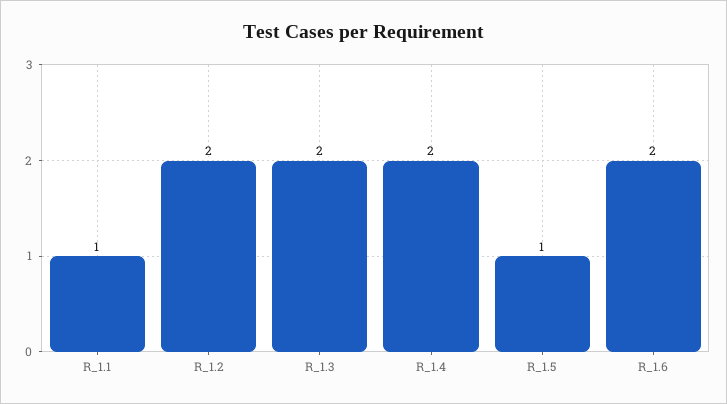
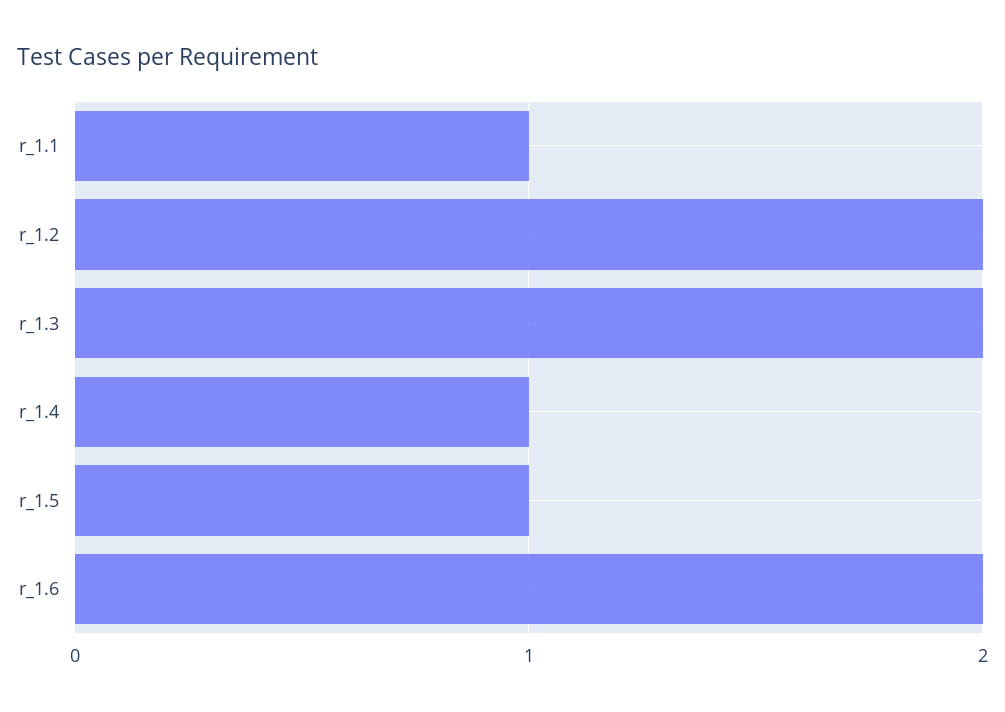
R_1.4: 2 -> 1

